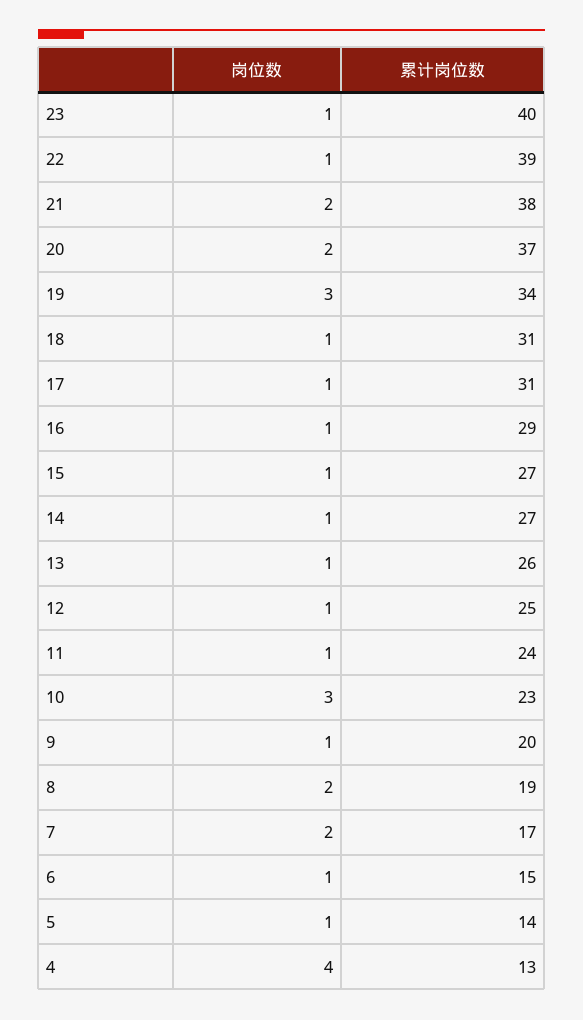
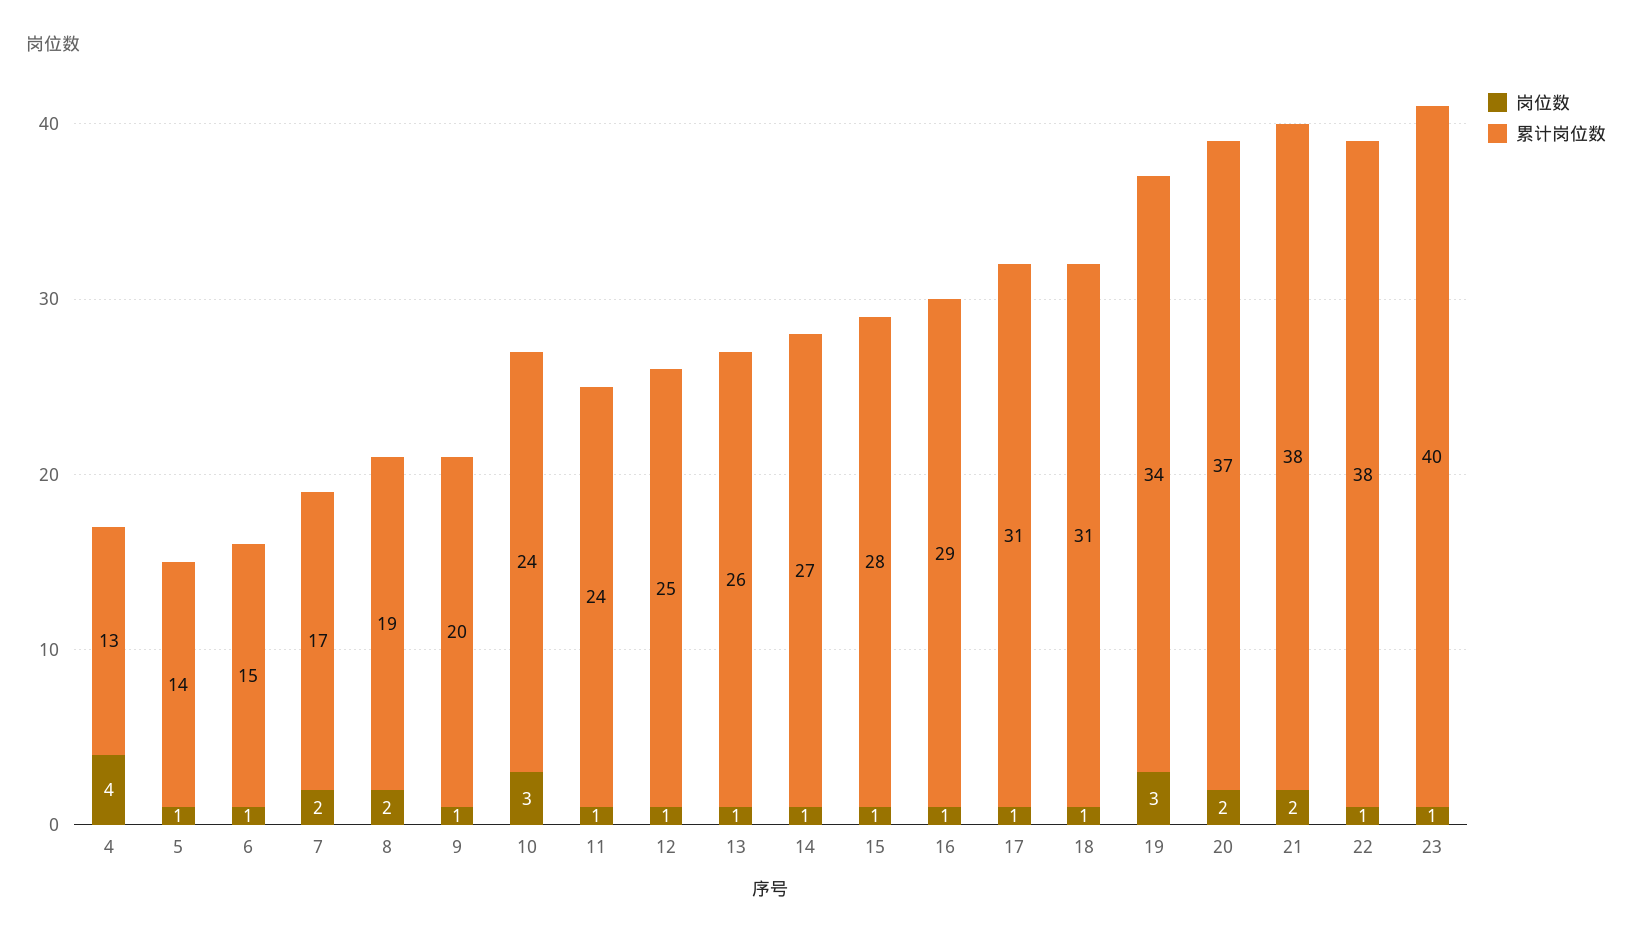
累计岗位数, 22: 39 -> 38
累计岗位数, 15: 27 -> 28
累计岗位数, 10: 23 -> 24

